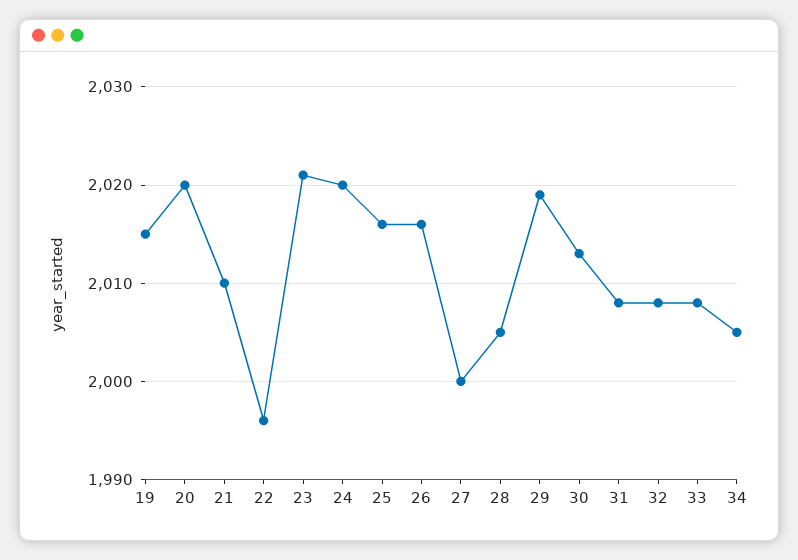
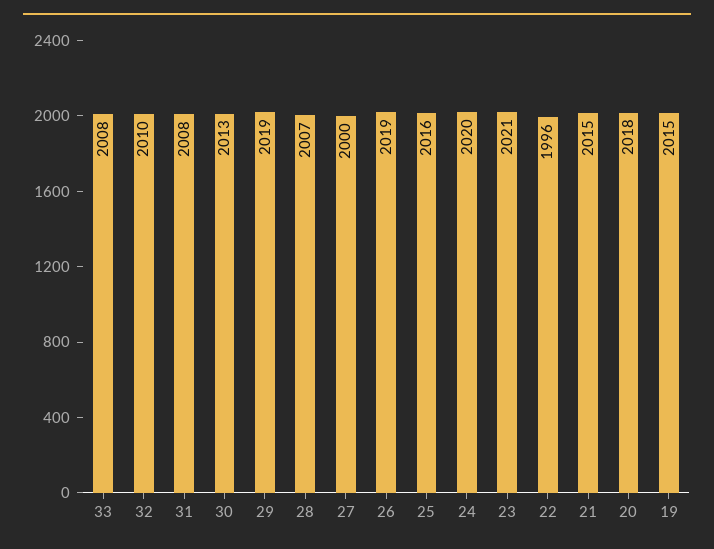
20: 2020 -> 2018
21: 2010 -> 2015
26: 2016 -> 2019
28: 2005 -> 2007
32: 2008 -> 2010
34: 2005 -> none

